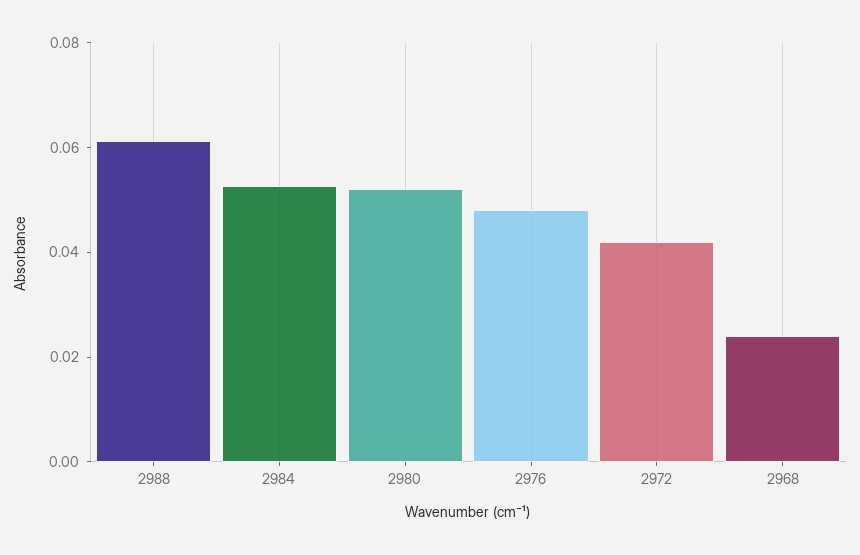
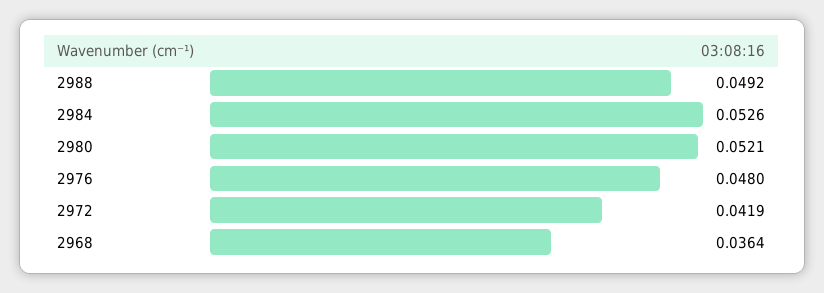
2988: 0.06 -> 0.0492
2968: 0.025 -> 0.0364

